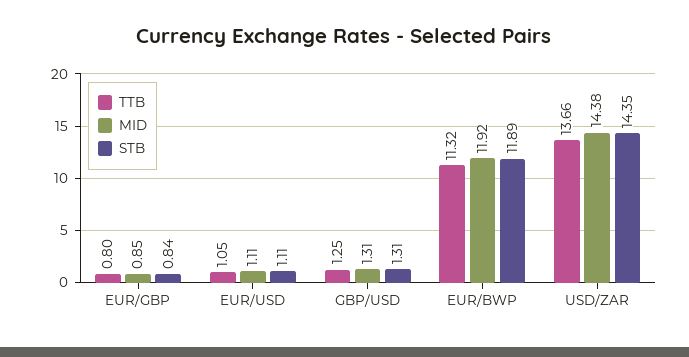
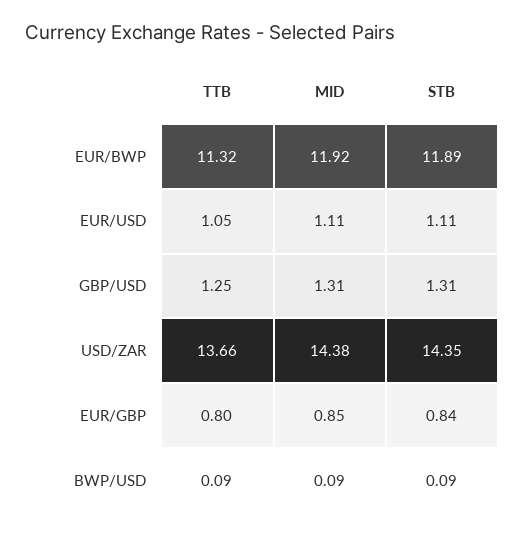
TTB, BWP/USD: none -> 0.09
MID, BWP/USD: none -> 0.09
STB, BWP/USD: none -> 0.09

